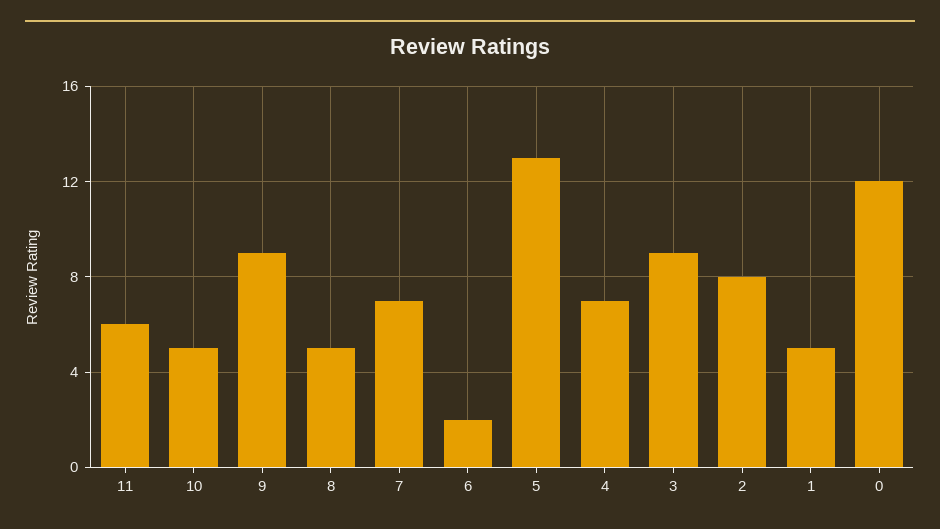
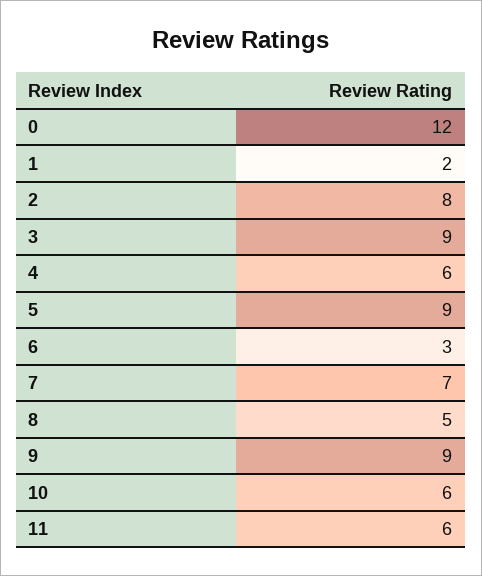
10: 5 -> 6
6: 2 -> 3
5: 13 -> 9
4: 7 -> 6
1: 5 -> 2

